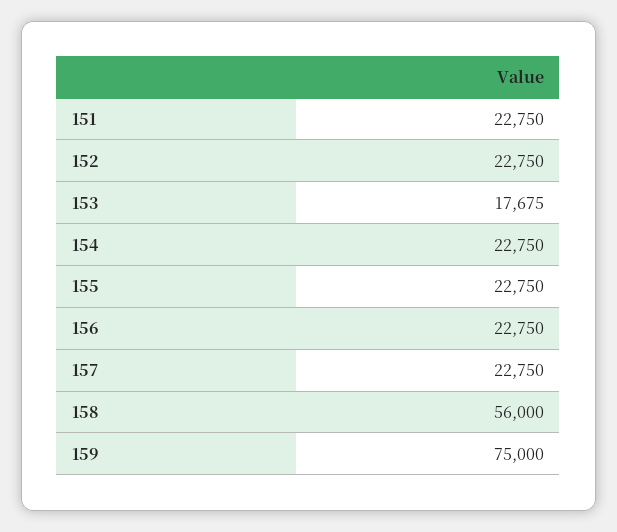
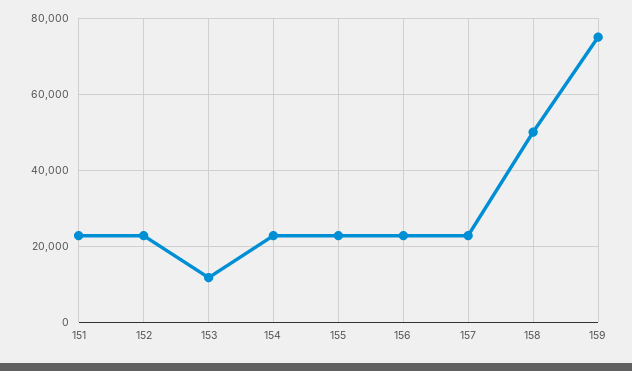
153: 17675 -> 12000
158: 56000 -> 50000

